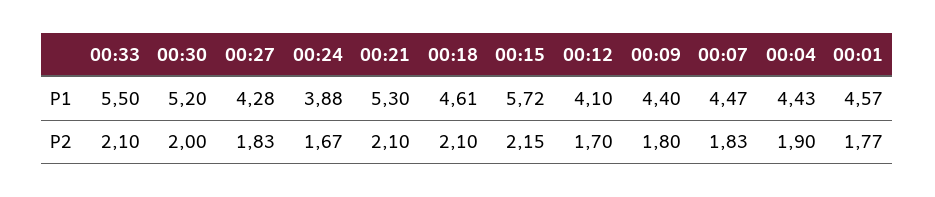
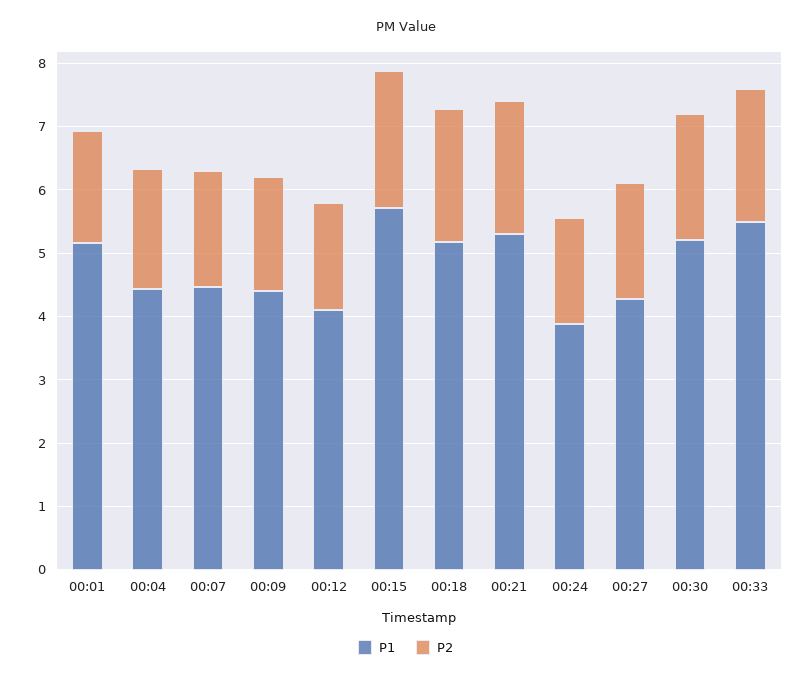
P1, 00:18: 4.61 -> 5.2
P1, 00:01: 4.57 -> 5.2

